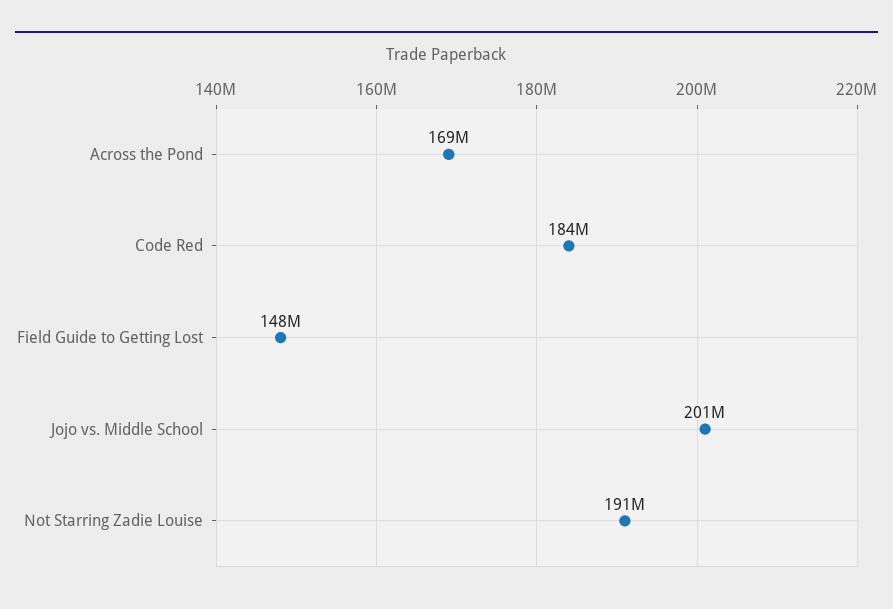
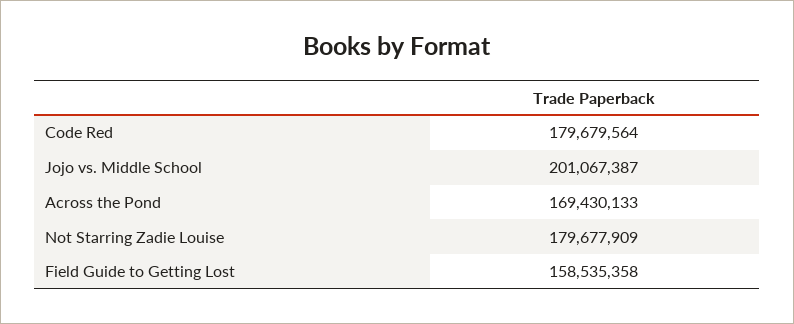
Code Red: 184000000 -> 179679564
Field Guide to Getting Lost: 148000000 -> 158535358
Not Starring Zadie Louise: 191000000 -> 179677909

